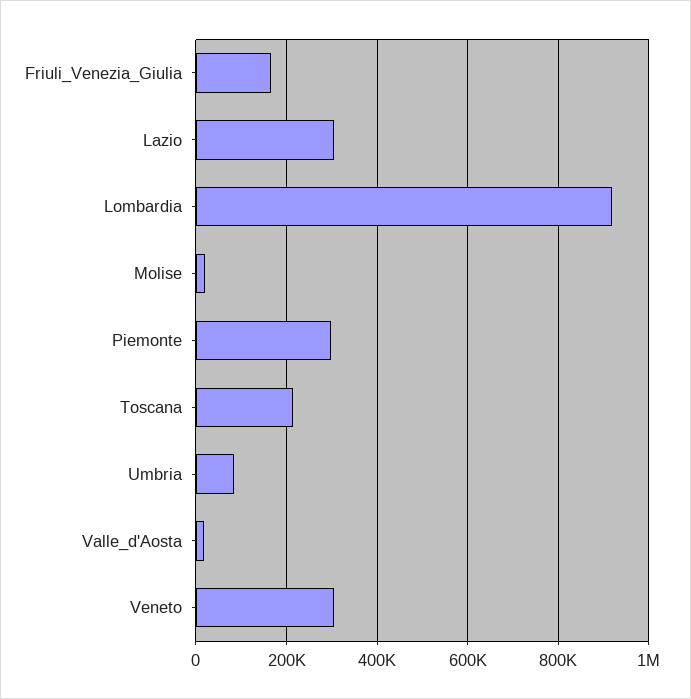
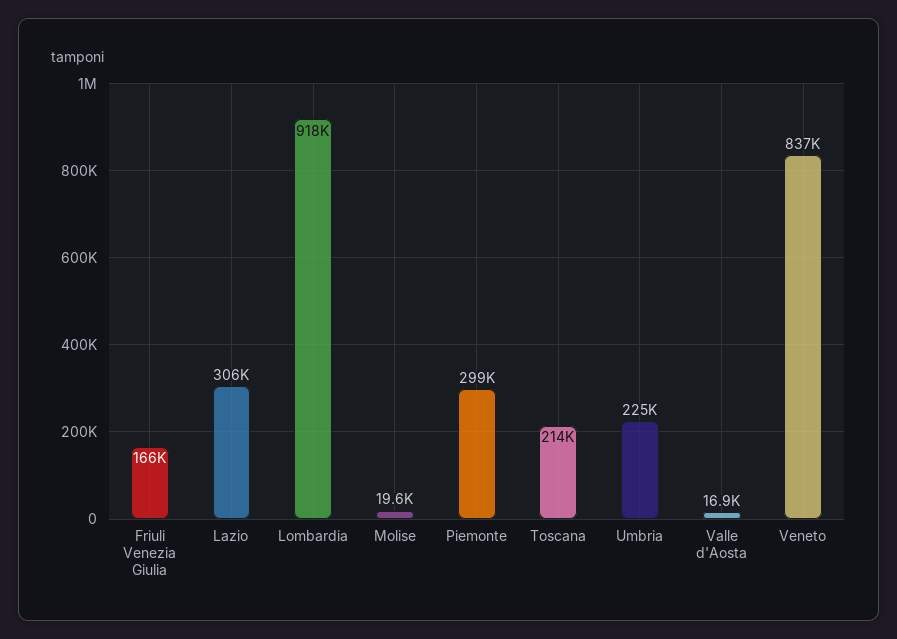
Umbria: 80000 -> 225000
Veneto: 300000 -> 837000

